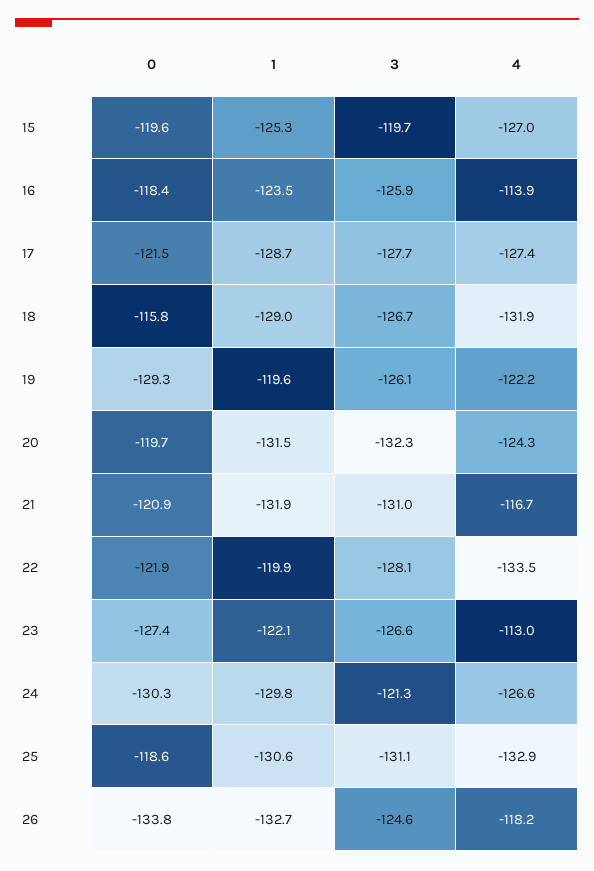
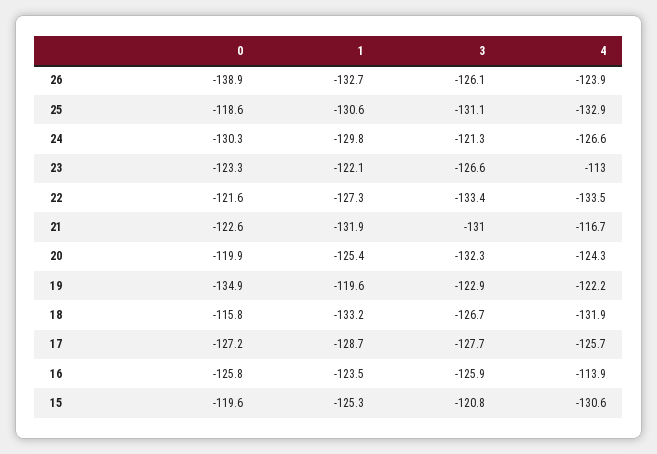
3, 15: -119.7 -> -120.8
4, 15: -127 -> -130.6
0, 16: -118.4 -> -125.8
0, 17: -121.5 -> -127.2
4, 17: -127.4 -> -125.7
1, 18: -129 -> -133.2
0, 19: -129.3 -> -134.9
3, 19: -126.1 -> -122.9
0, 20: -119.7 -> -119.9
1, 20: -131.5 -> -125.4
0, 21: -120.9 -> -122.6
0, 22: -121.9 -> -121.6
1, 22: -119.9 -> -127.3
3, 22: -128.1 -> -133.4
0, 23: -127.4 -> -123.3
0, 26: -133.8 -> -138.9
3, 26: -124.6 -> -126.1
4, 26: -118.2 -> -123.9

